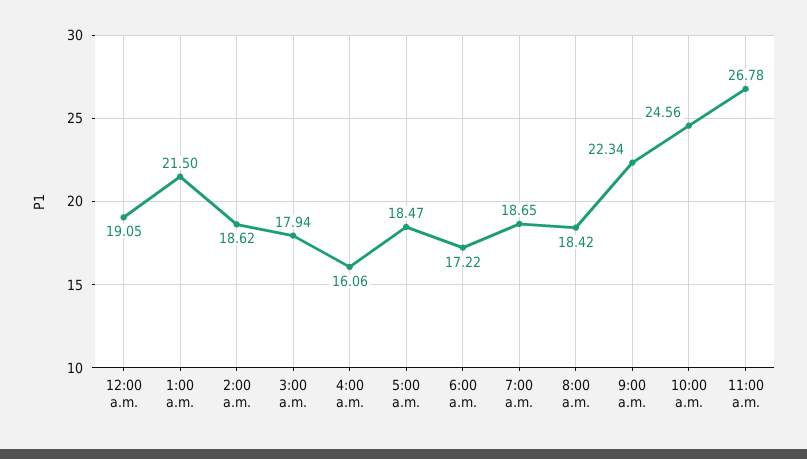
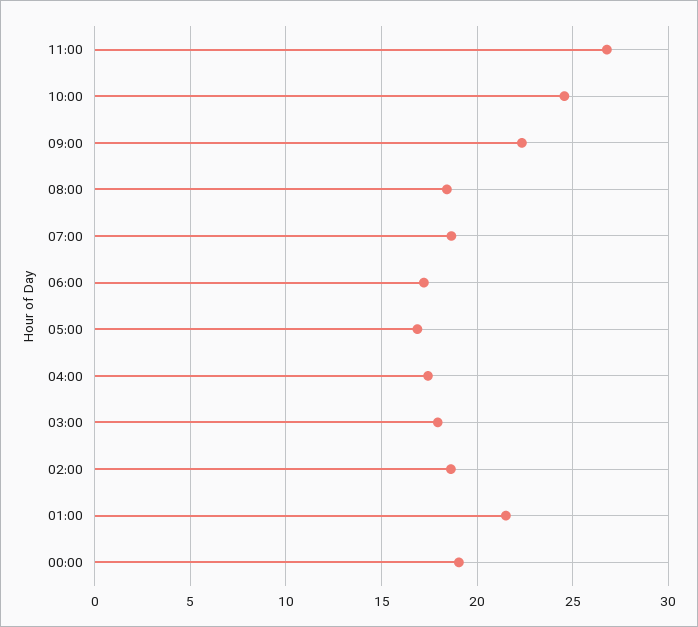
4:00 a.m.: 16.06 -> 17.5
5:00 a.m.: 18.47 -> 17

